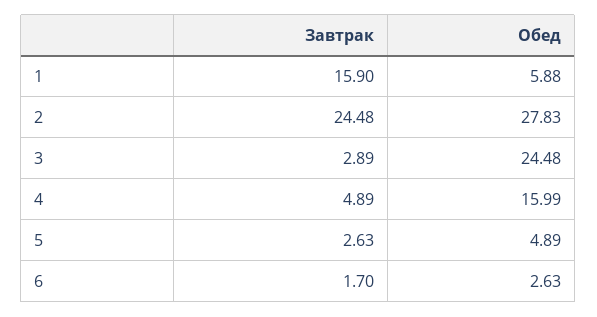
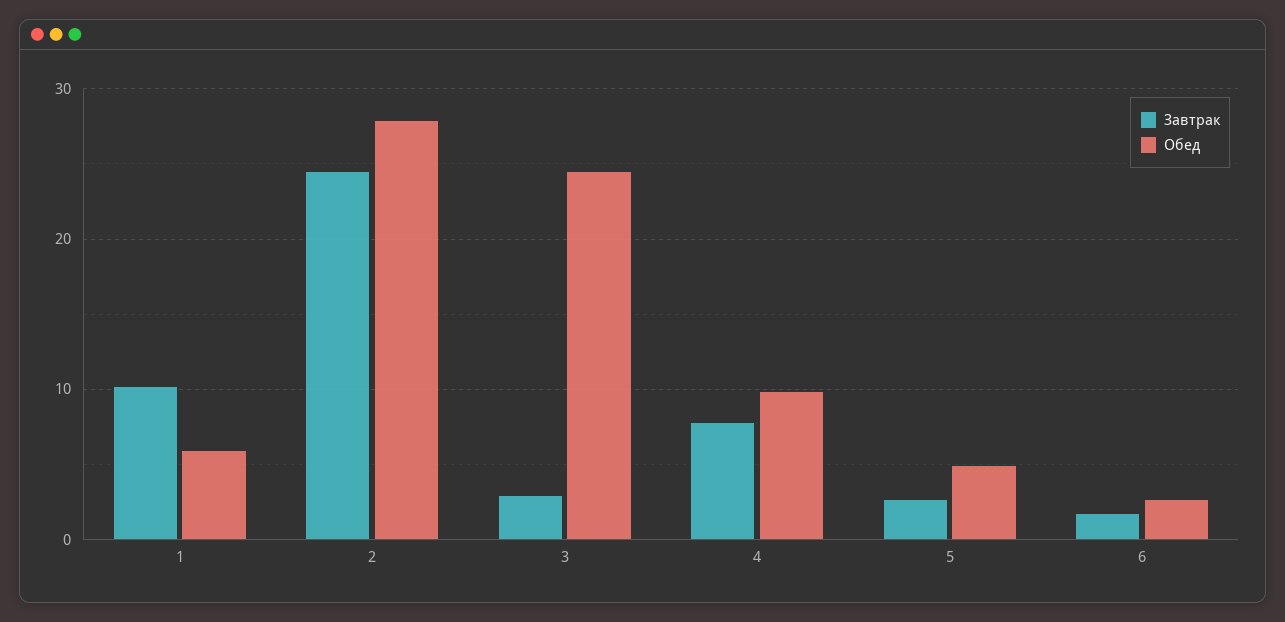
Завтрак, 1: 15.9 -> 10
Завтрак, 4: 4.89 -> 8
Обед, 4: 15.99 -> 10

